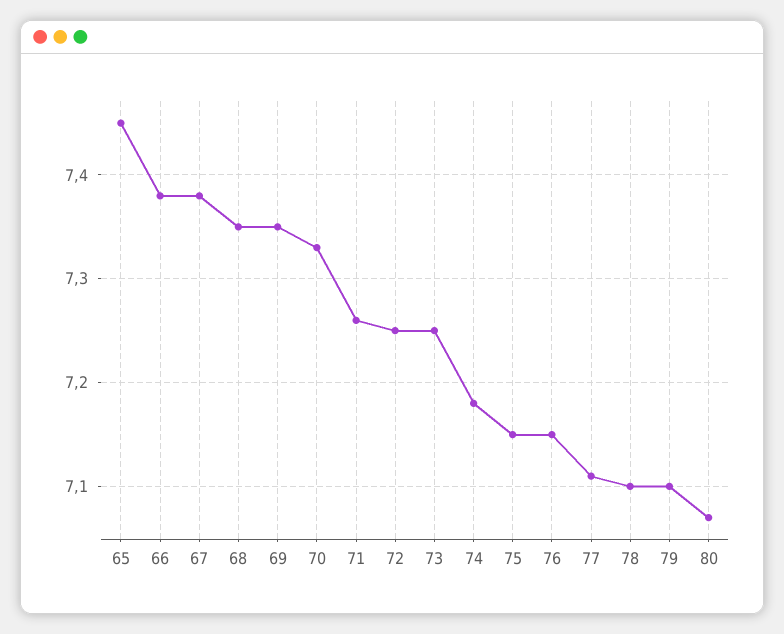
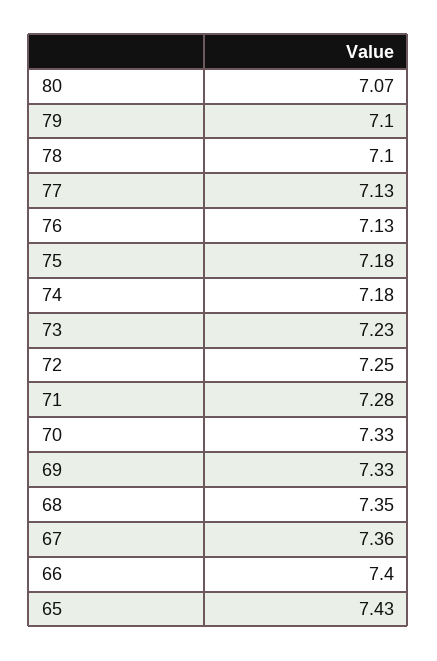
65: 7.45 -> 7.43
66: 7.38 -> 7.4
67: 7.38 -> 7.36
69: 7.35 -> 7.33
71: 7.26 -> 7.28
73: 7.25 -> 7.23
75: 7.15 -> 7.18
76: 7.15 -> 7.13
77: 7.11 -> 7.13

